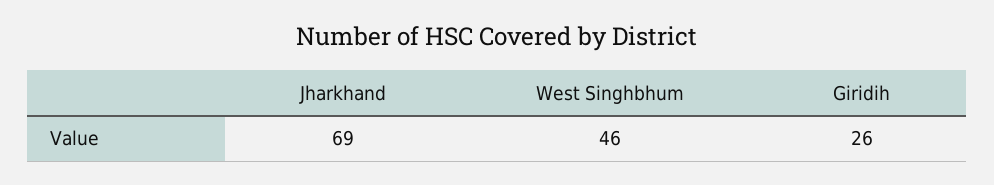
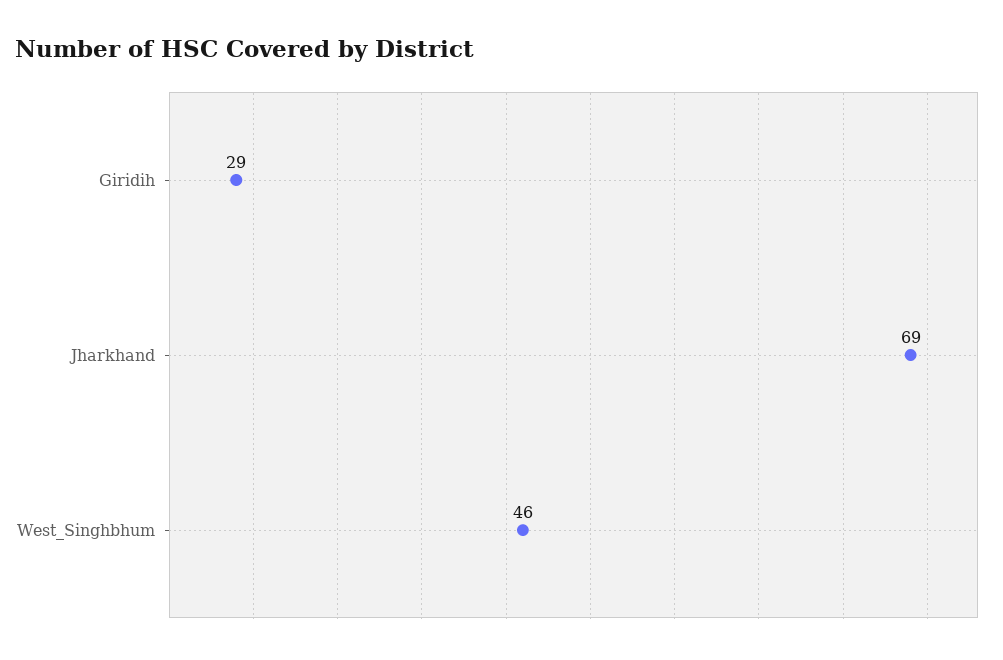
Giridih: 26 -> 29

